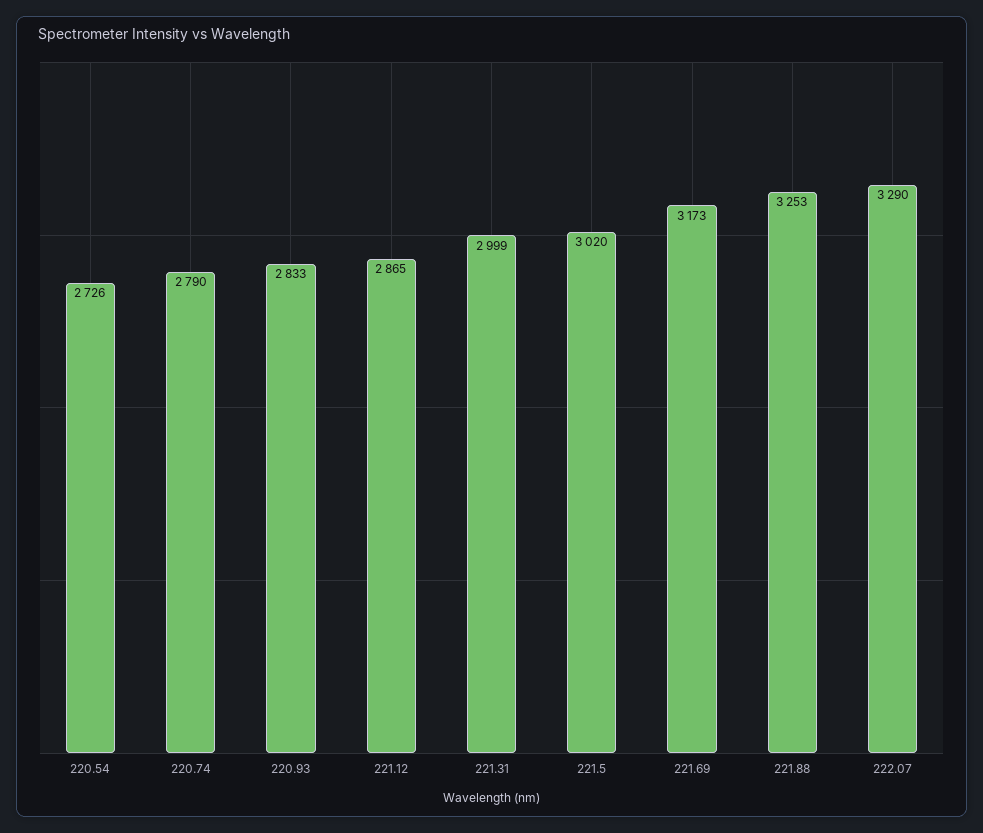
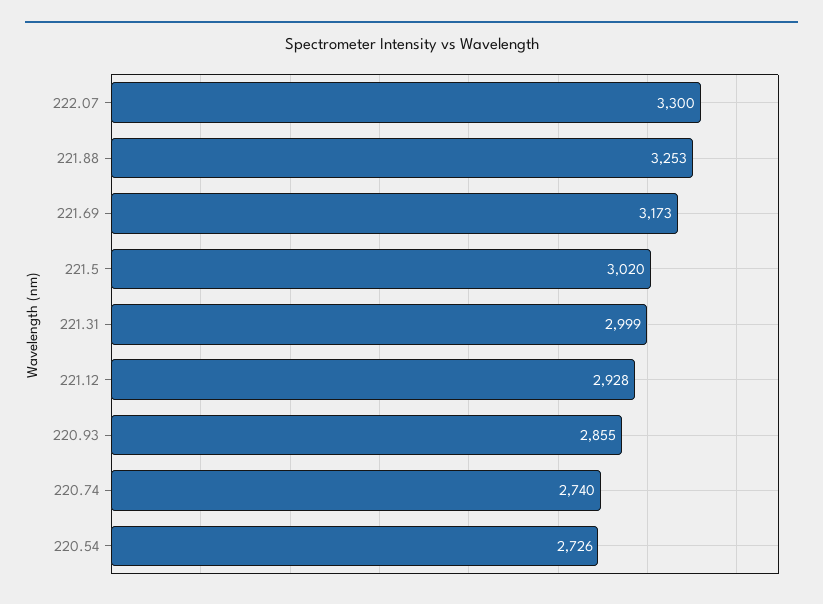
220.74: 2790 -> 2740
220.93: 2833 -> 2855
221.12: 2865 -> 2928
222.07: 3290 -> 3300

